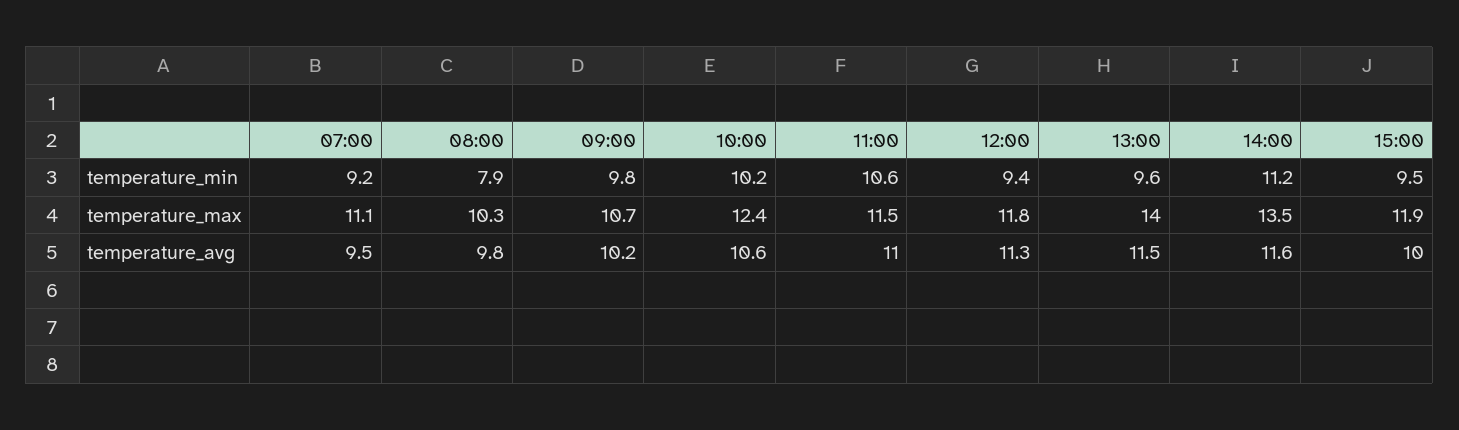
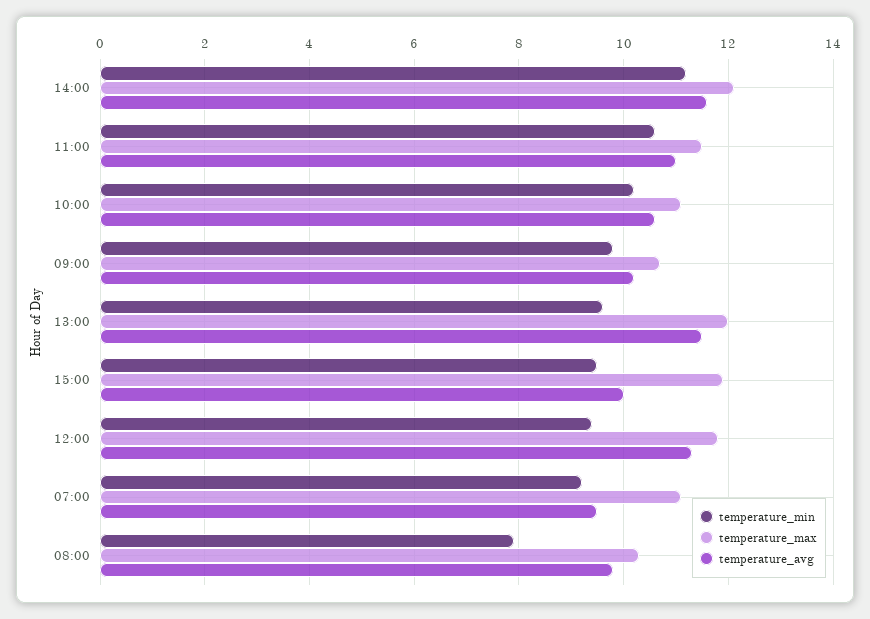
temperature_max, 10:00: 12.4 -> 11
temperature_max, 13:00: 14 -> 12
temperature_max, 14:00: 13.5 -> 12

